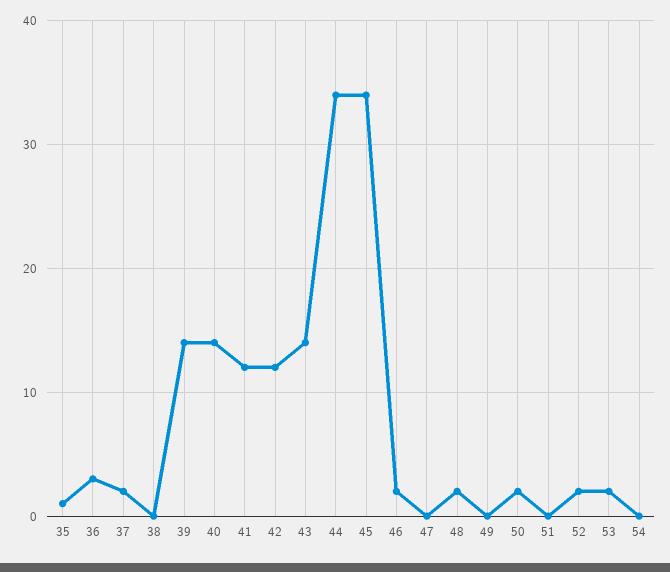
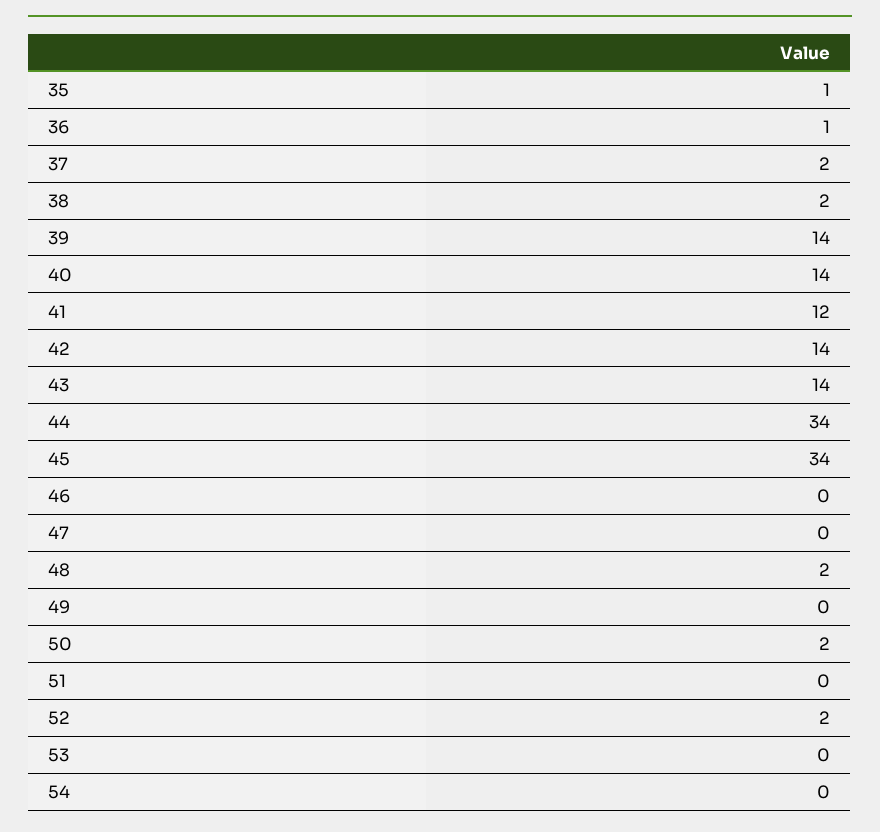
36: 3 -> 1
38: 0 -> 2
42: 12 -> 14
46: 2 -> 0
53: 2 -> 0

